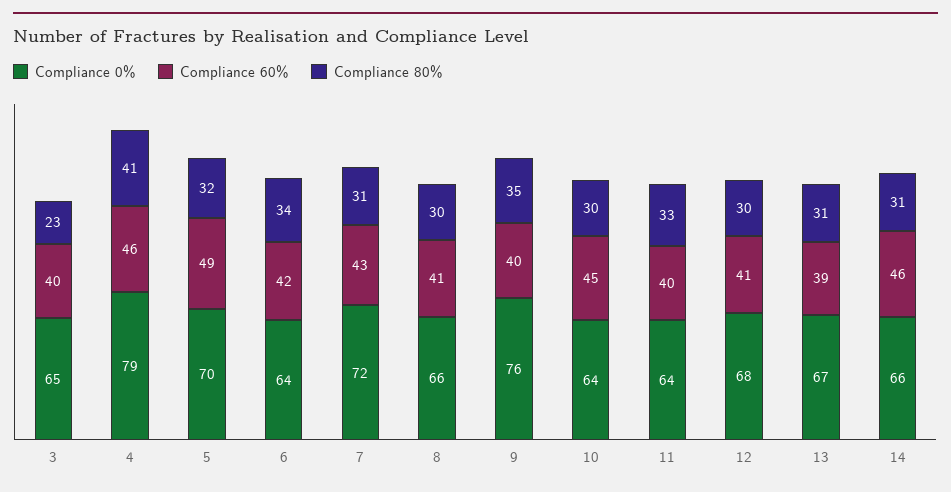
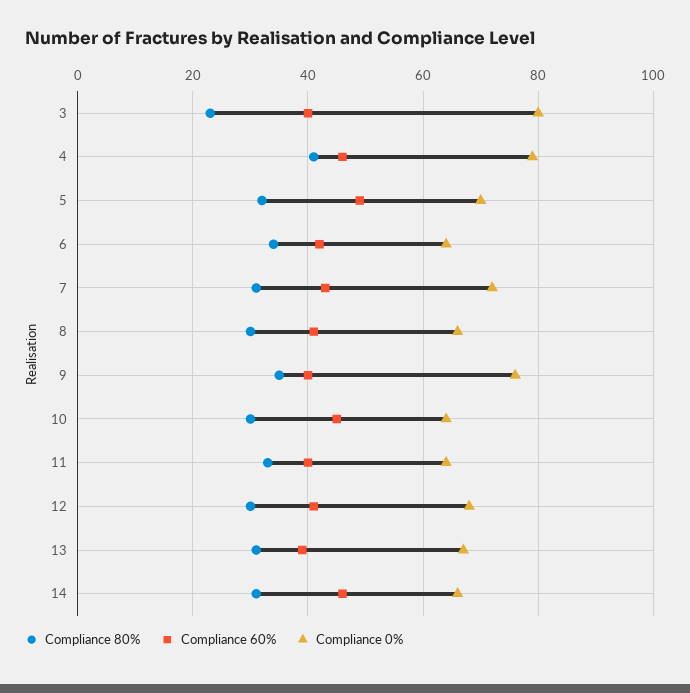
Compliance 0%, 3: 65 -> 80

